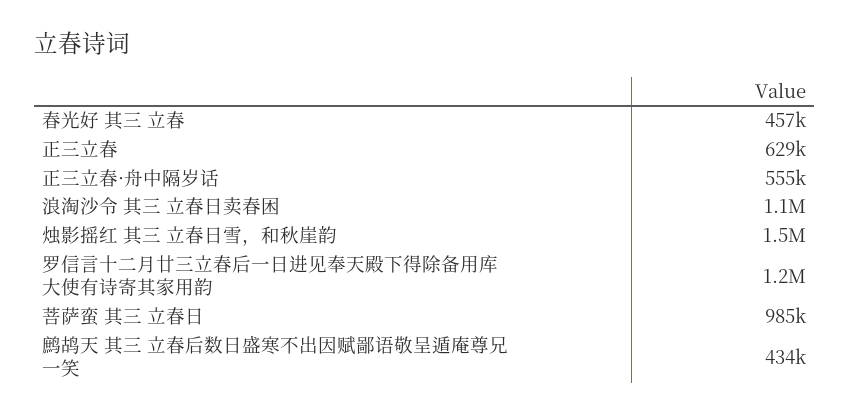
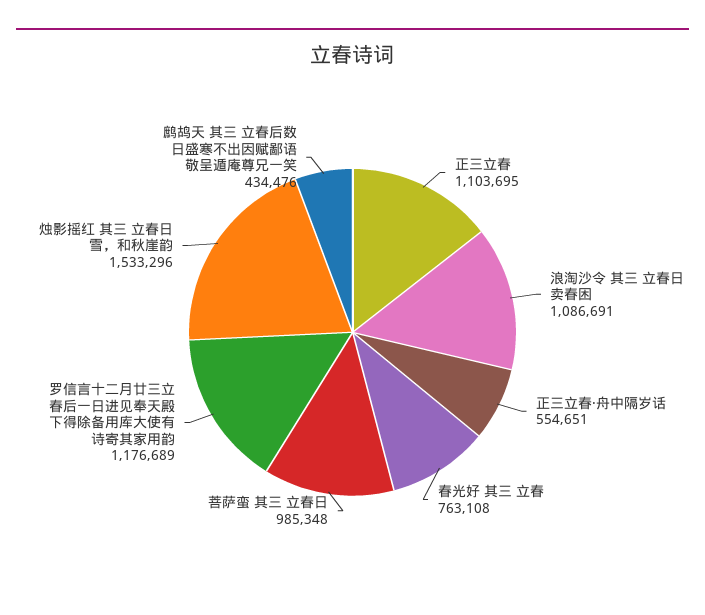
春光好 其三 立春: 457000 -> 763108
正三立春: 629000 -> 1103695

